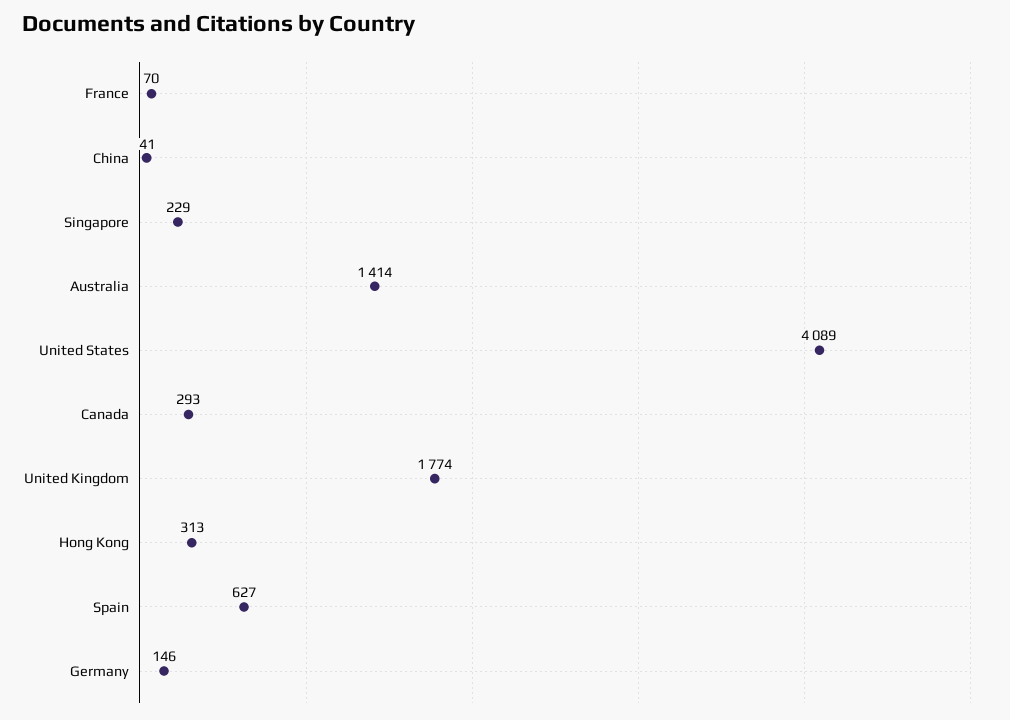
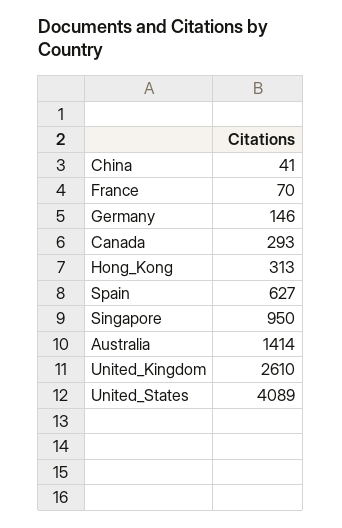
Singapore: 229 -> 950
United Kingdom: 1774 -> 2610

